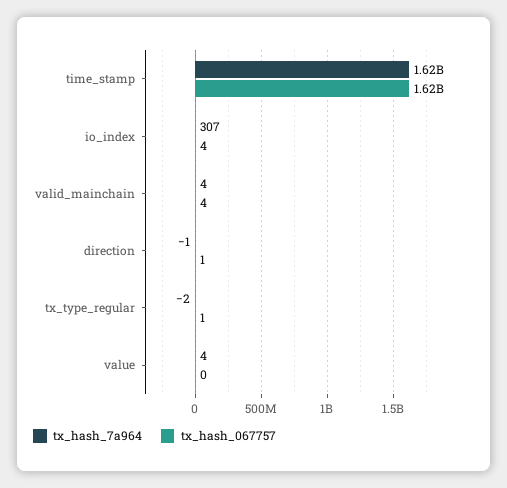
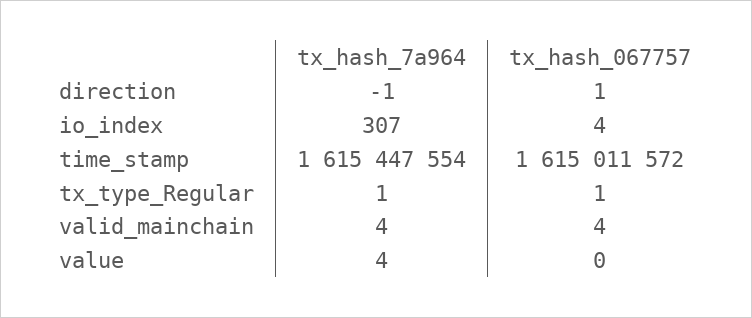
tx_hash_7a964, tx_type_regular: -2 -> 1

